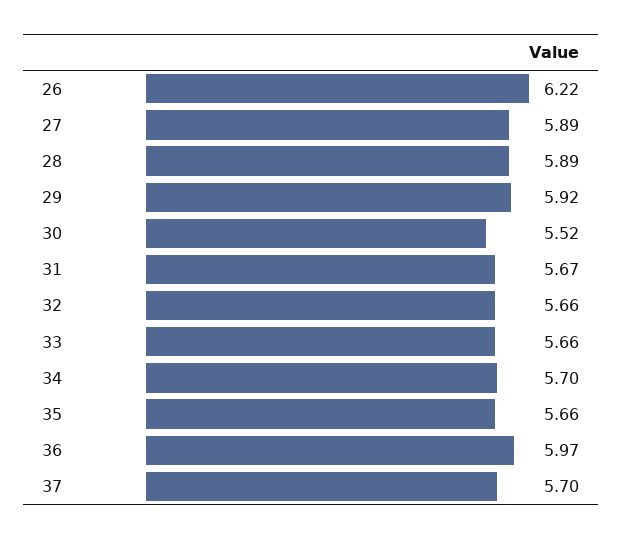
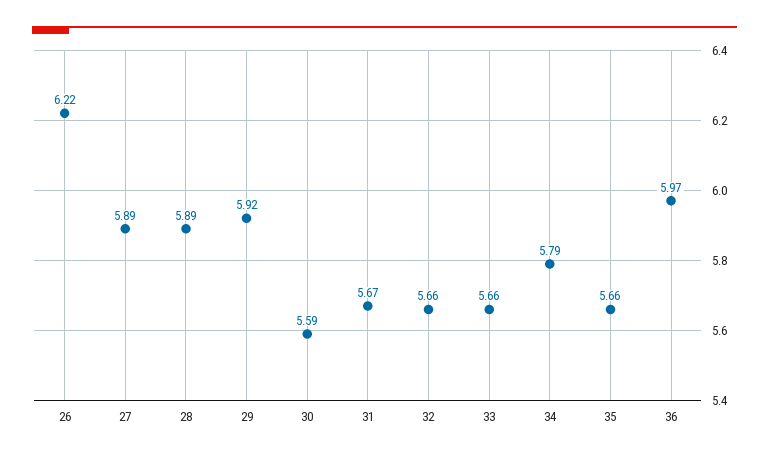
30: 5.52 -> 5.59
34: 5.7 -> 5.79
37: 5.7 -> none

